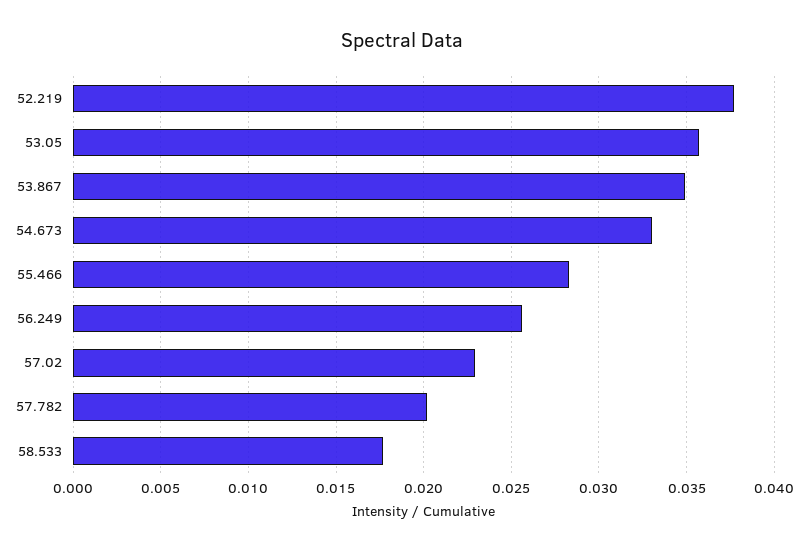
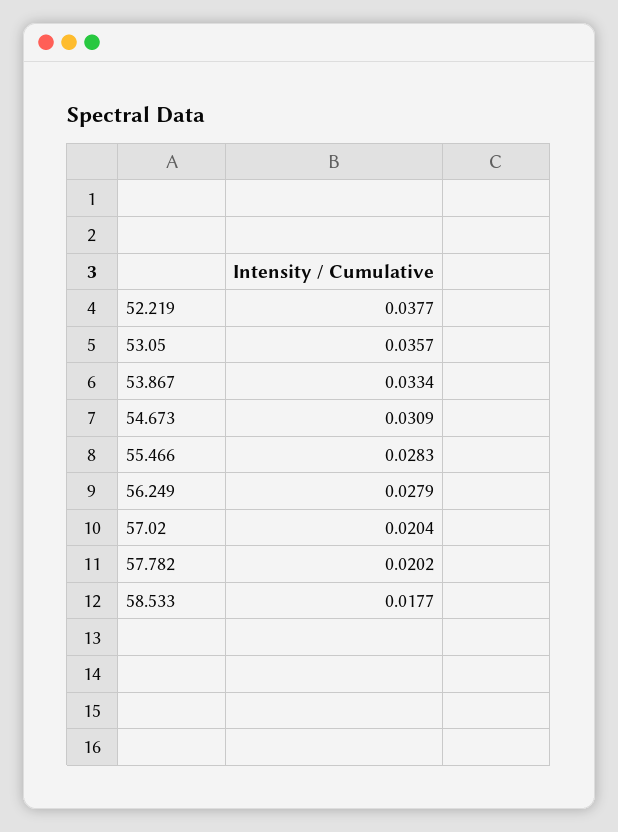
53.867: 0.035 -> 0.0334
54.673: 0.033 -> 0.0309
56.249: 0.0255 -> 0.0279
57.02: 0.023 -> 0.0204

